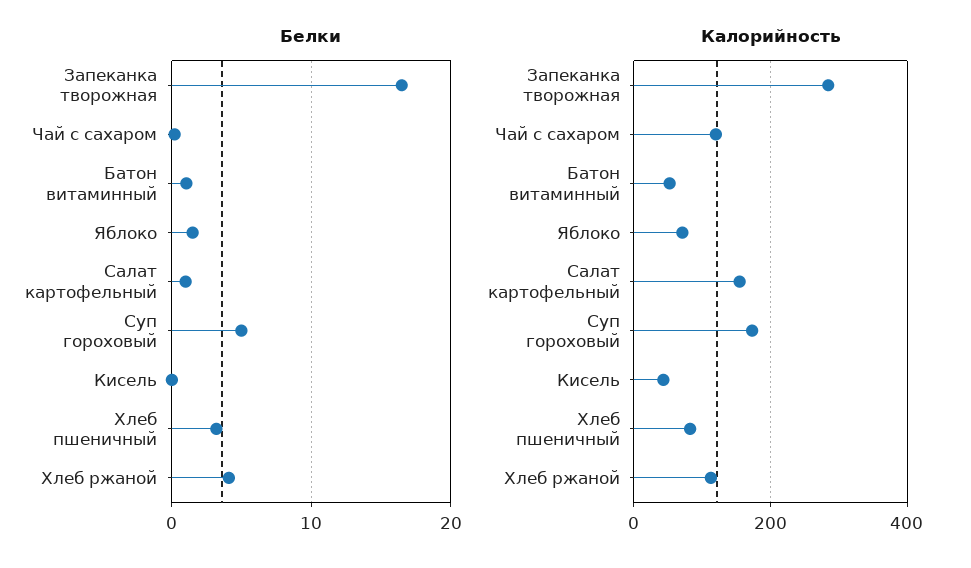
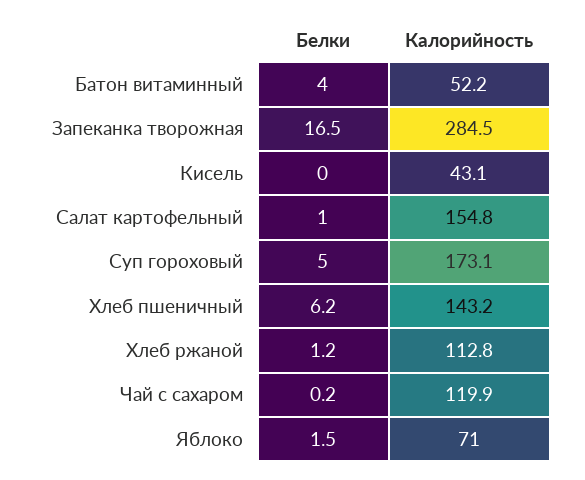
Белки, Батон витаминный: 1 -> 4
Белки, Хлеб пшеничный: 3 -> 6.2
Белки, Хлеб ржаной: 4 -> 1.2
Калорийность, Хлеб пшеничный: 80 -> 143.2

